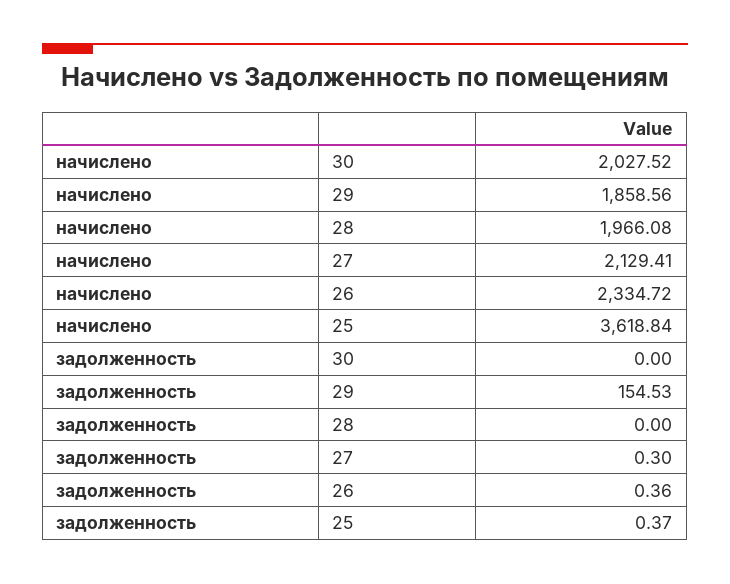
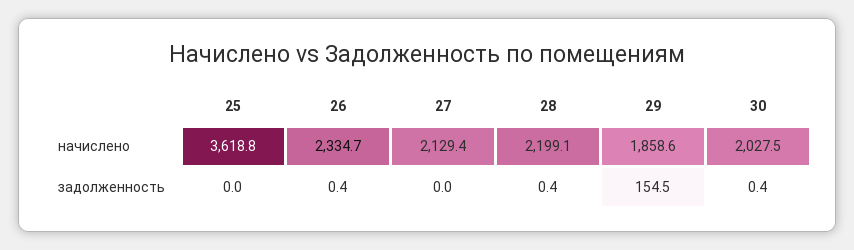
начислено, 28: 1966.08 -> 2199.1
задолженность, 30: 0 -> 0.4
задолженность, 28: 0 -> 0.4
задолженность, 27: 0.3 -> 0
задолженность, 25: 0.37 -> 0

